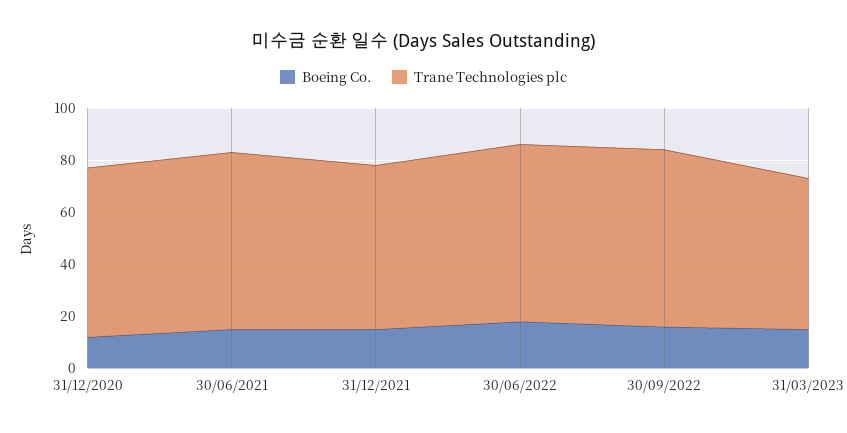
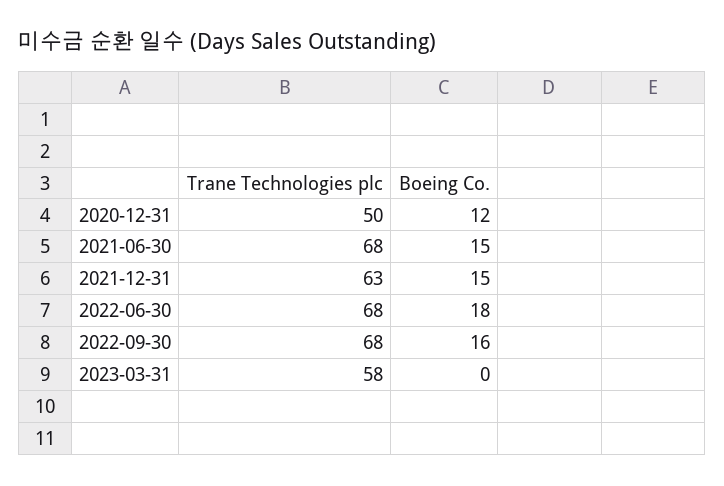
Trane Technologies plc, 31/12/2020: 65 -> 50
Boeing Co., 31/03/2023: 15 -> 0

